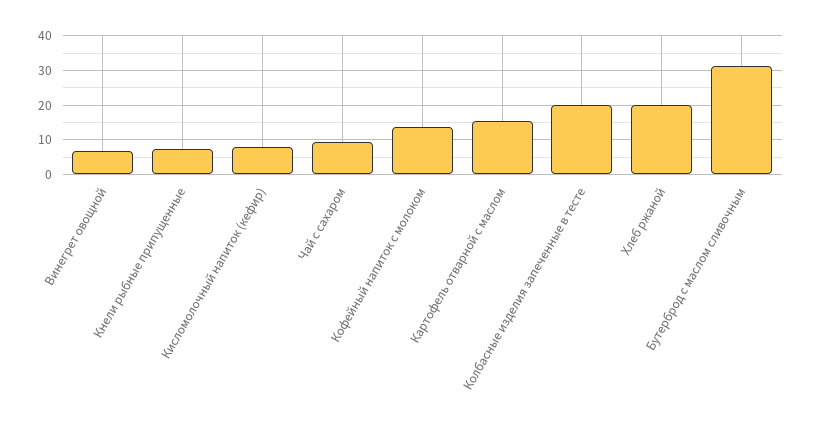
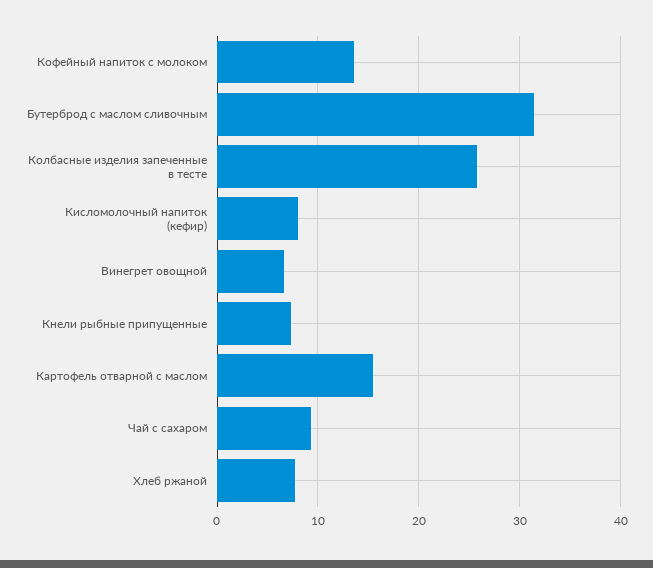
Колбасные изделия запеченные в тесте: 20 -> 26
Хлеб ржаной: 20 -> 8

